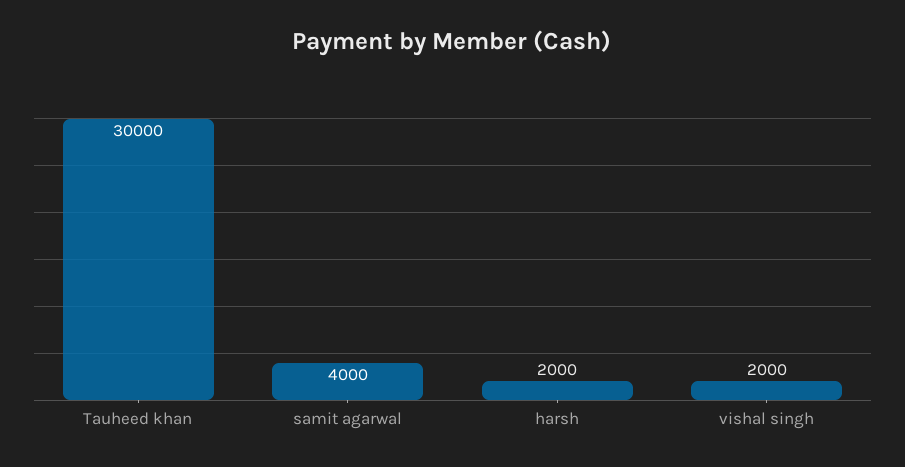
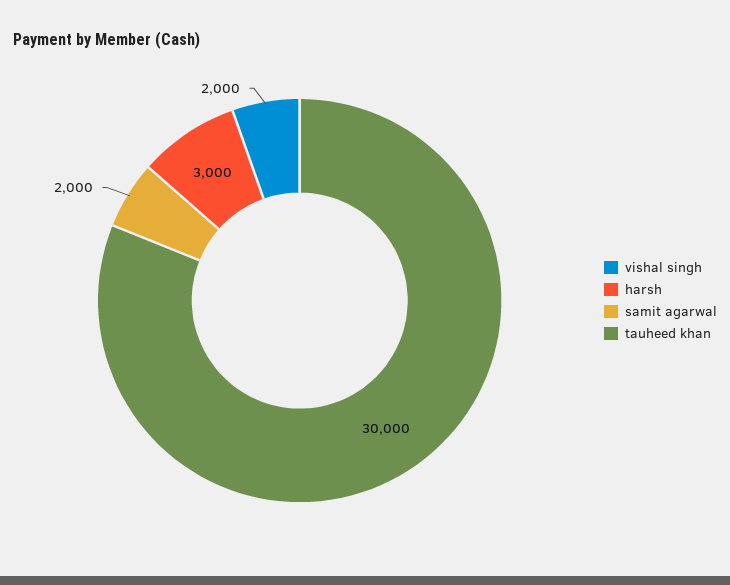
samit agarwal: 4000 -> 2000
harsh: 2000 -> 3000

